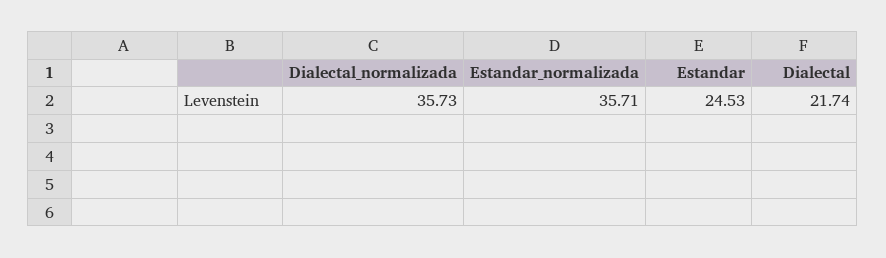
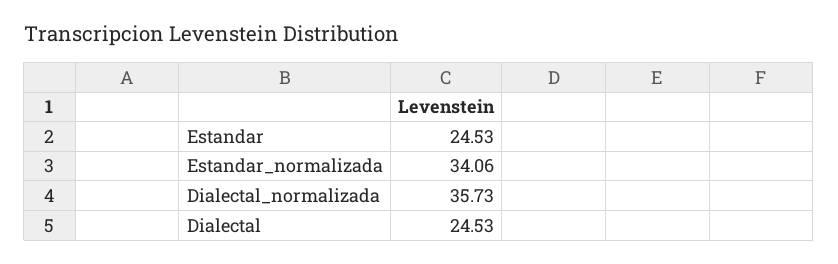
Estandar_normalizada: 35.71 -> 34.06
Dialectal: 21.74 -> 24.53

